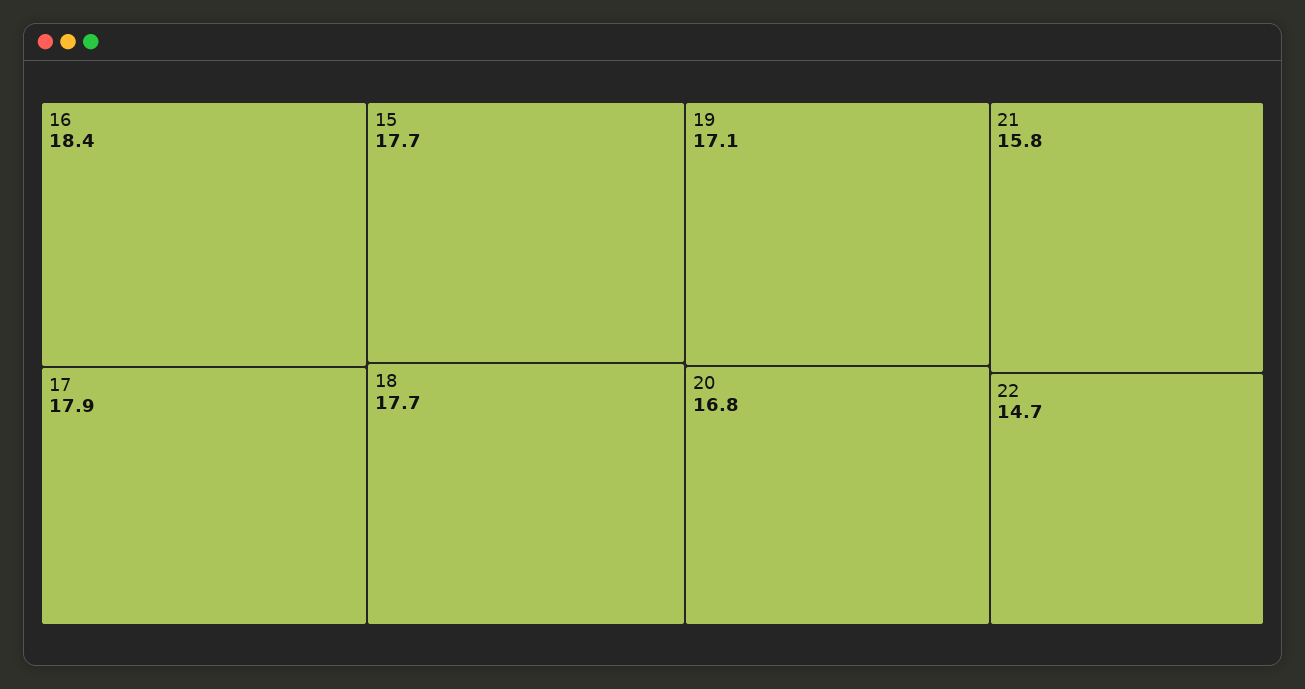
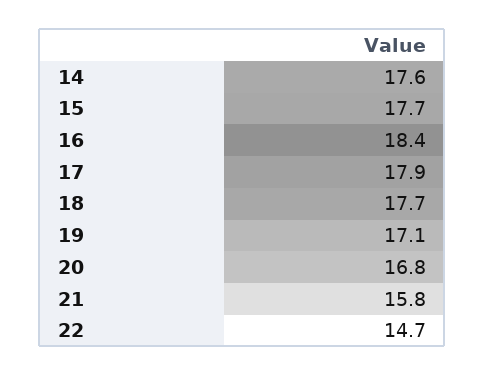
14: none -> 17.6

